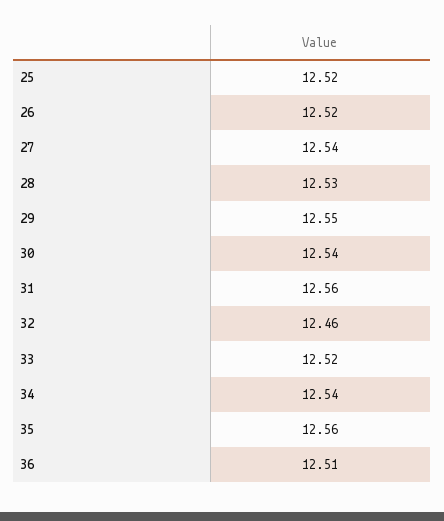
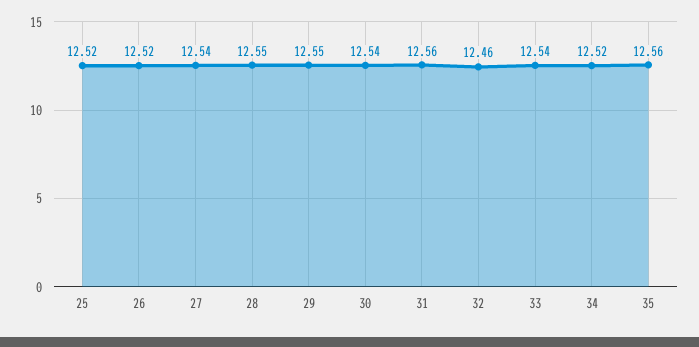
28: 12.53 -> 12.55
33: 12.52 -> 12.54
34: 12.54 -> 12.52
36: 12.51 -> none

